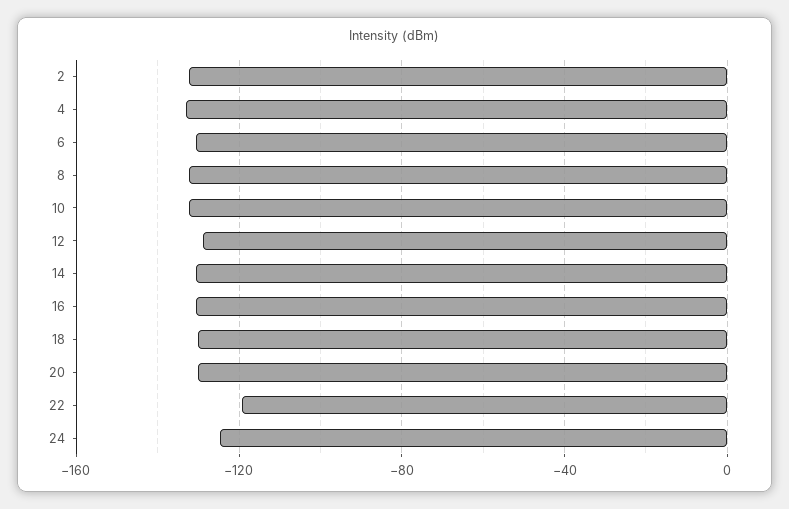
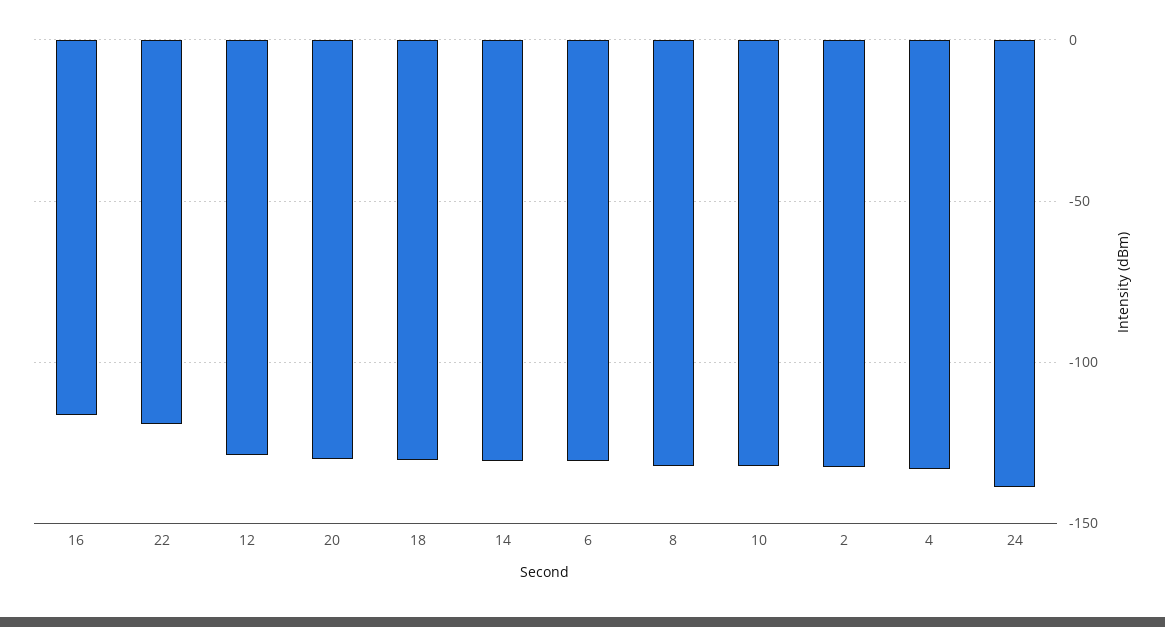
16: -130 -> -115
24: -125 -> -140

